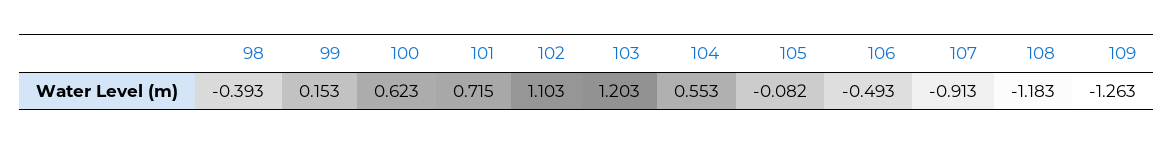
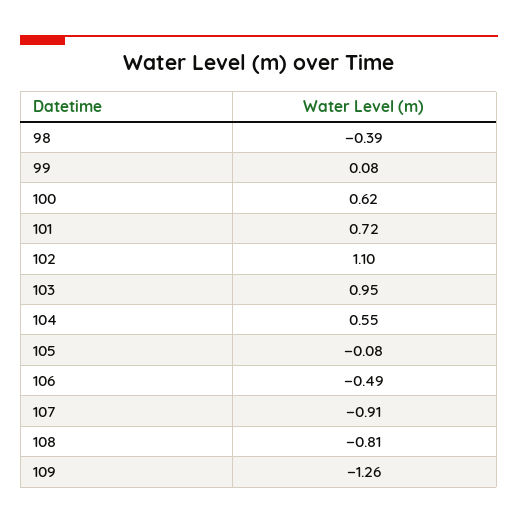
99: 0.153 -> 0.08
103: 1.203 -> 0.95
108: -1.183 -> -0.81

